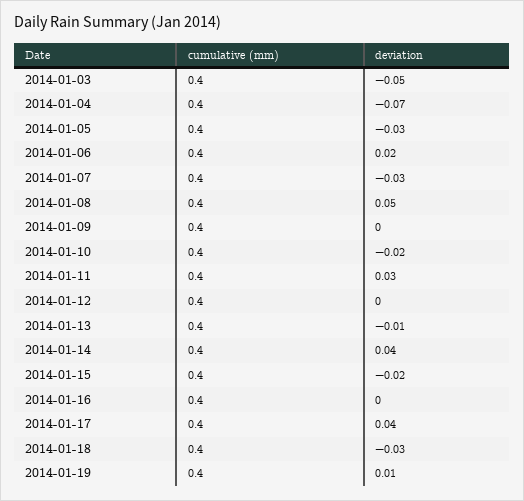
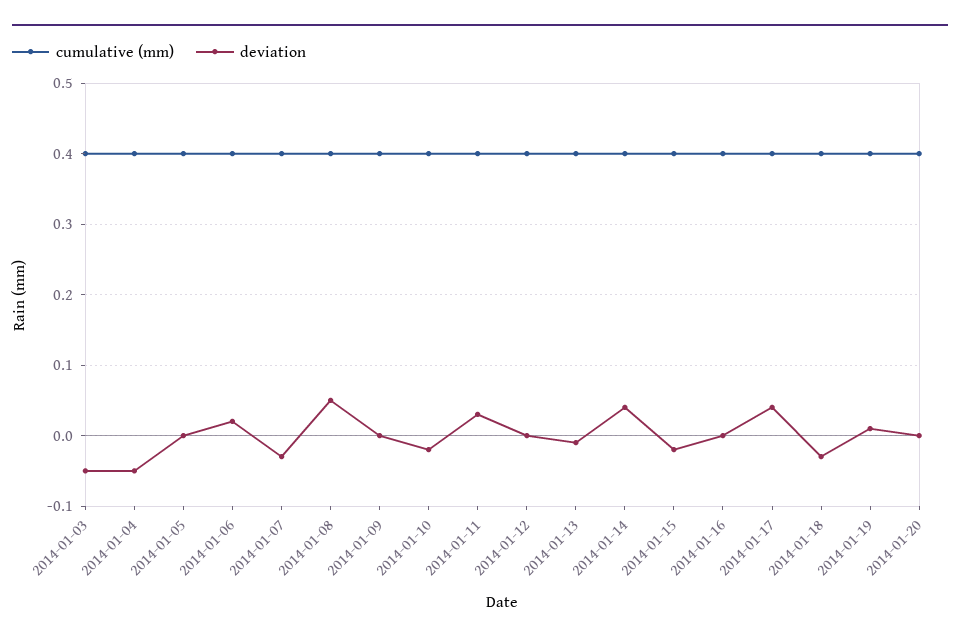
deviation, 2014-01-04: -0.07 -> -0.05
deviation, 2014-01-05: -0.03 -> 0
cumulative (mm), 2014-01-20: none -> 0.4
deviation, 2014-01-20: none -> 0

